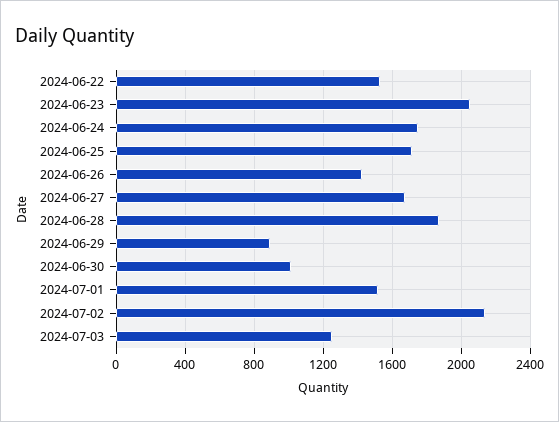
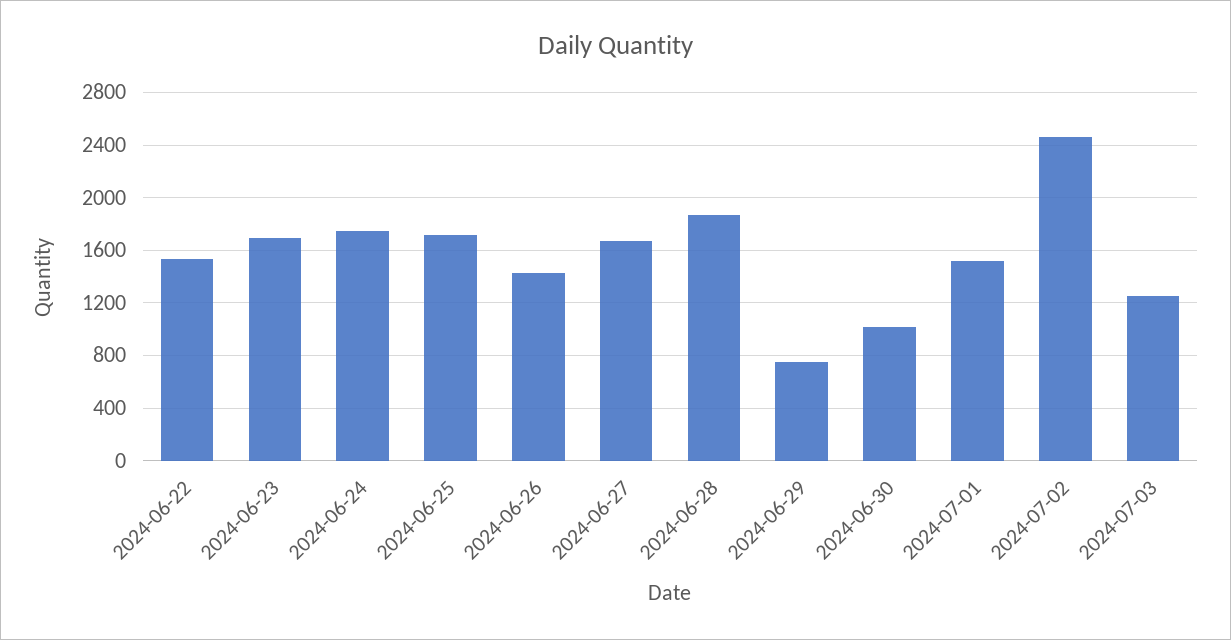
2024-06-23: 2050 -> 1700
2024-06-29: 900 -> 750
2024-07-02: 2150 -> 2450

